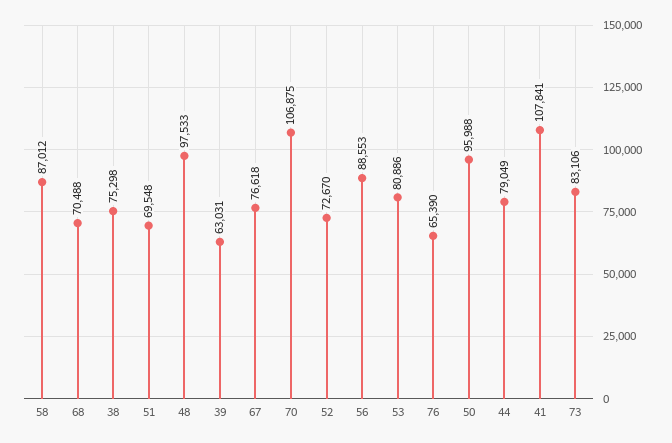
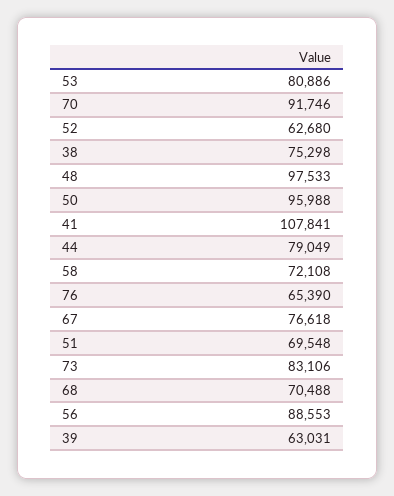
58: 87012 -> 72108
70: 106875 -> 91746
52: 72670 -> 62680

